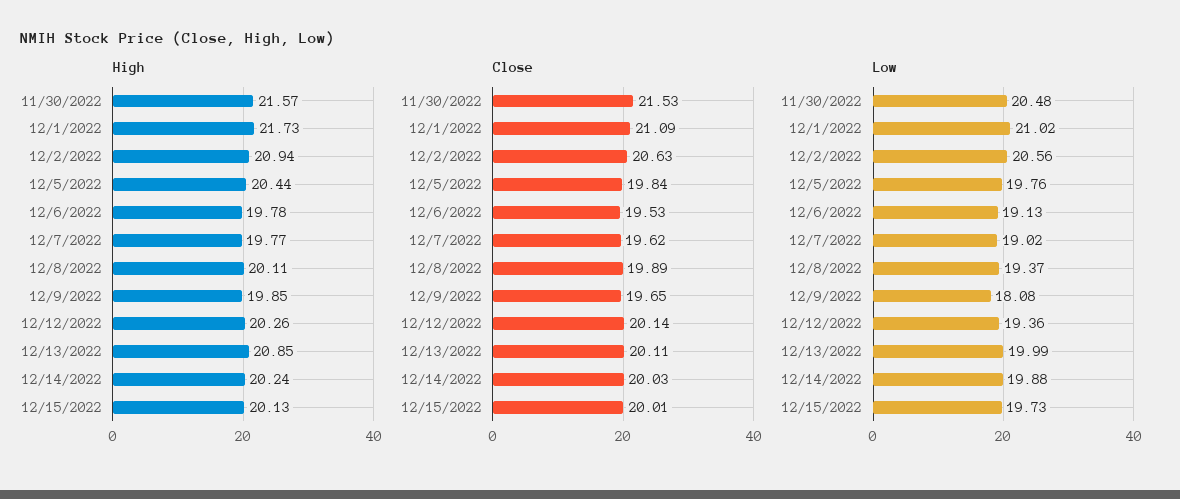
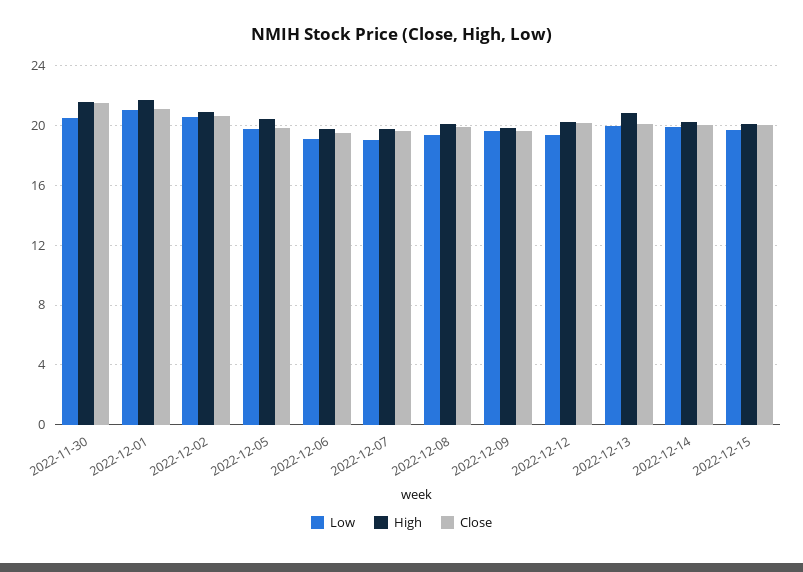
Low, 12/9/2022: 18.08 -> 19.5

